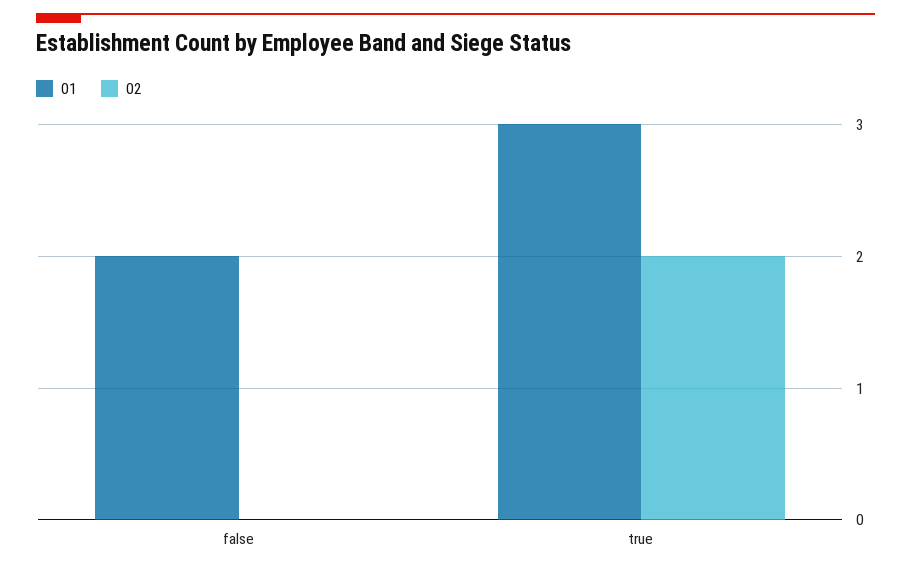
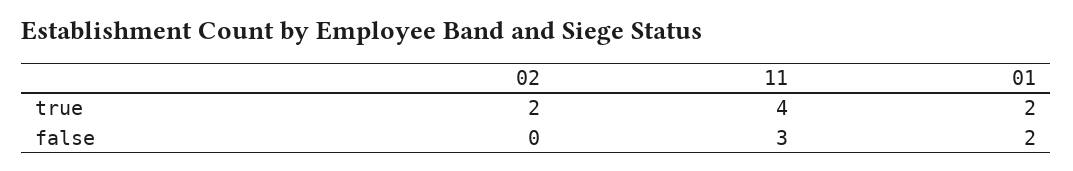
01, true: 3 -> 2
11, true: none -> 4
11, false: none -> 3

